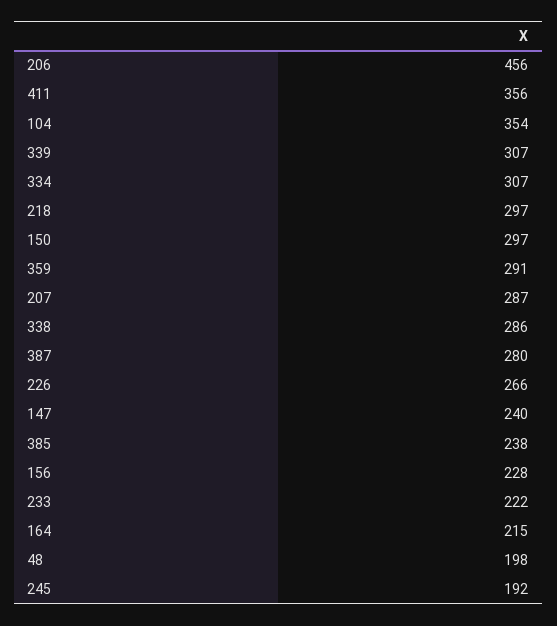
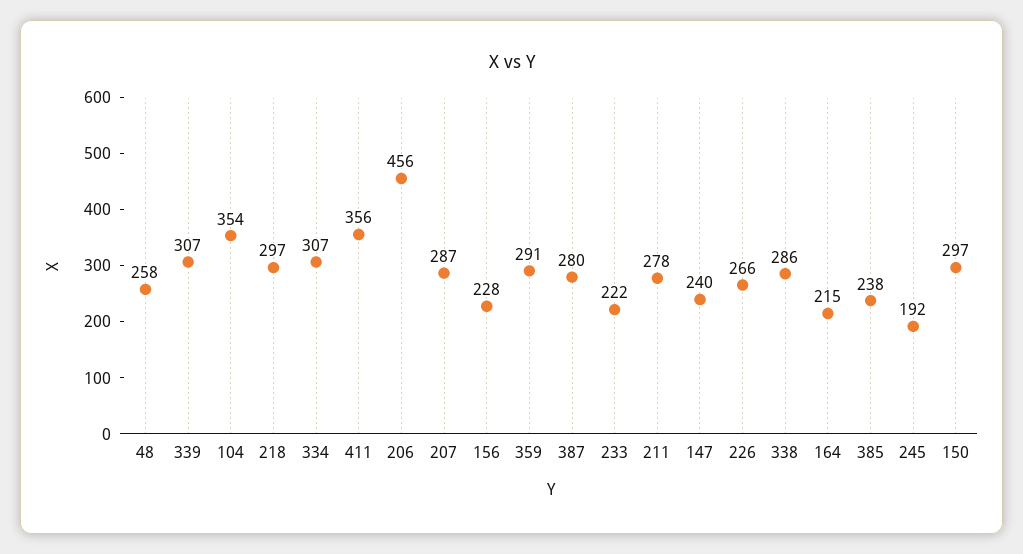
48: 198 -> 258
211: none -> 278

